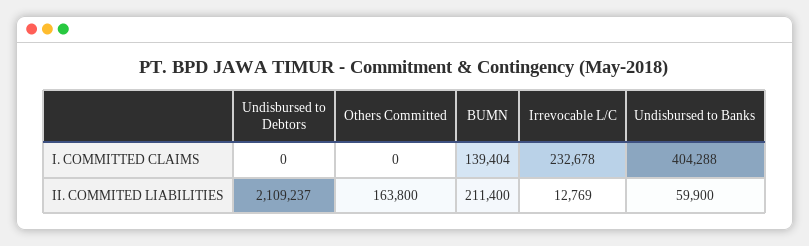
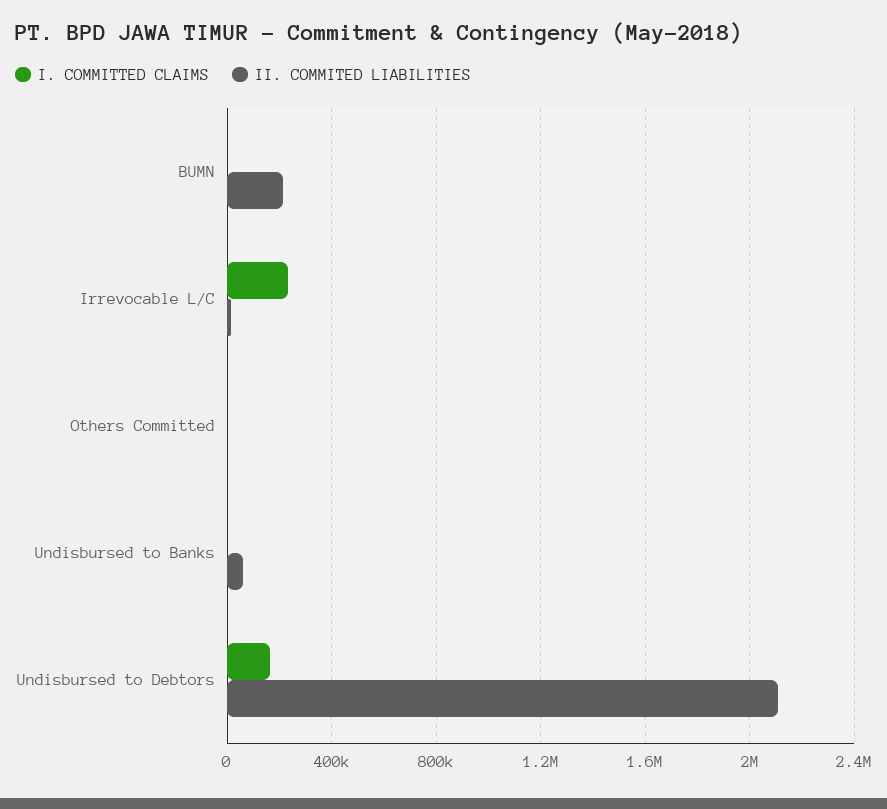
I. COMMITTED CLAIMS, Undisbursed to Debtors: 0 -> 150000
I. COMMITTED CLAIMS, BUMN: 139404 -> 0
I. COMMITTED CLAIMS, Undisbursed to Banks: 404288 -> 0
II. COMMITED LIABILITIES, Others Committed: 163800 -> 0

